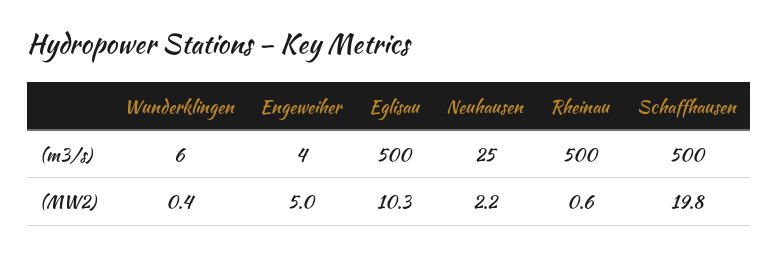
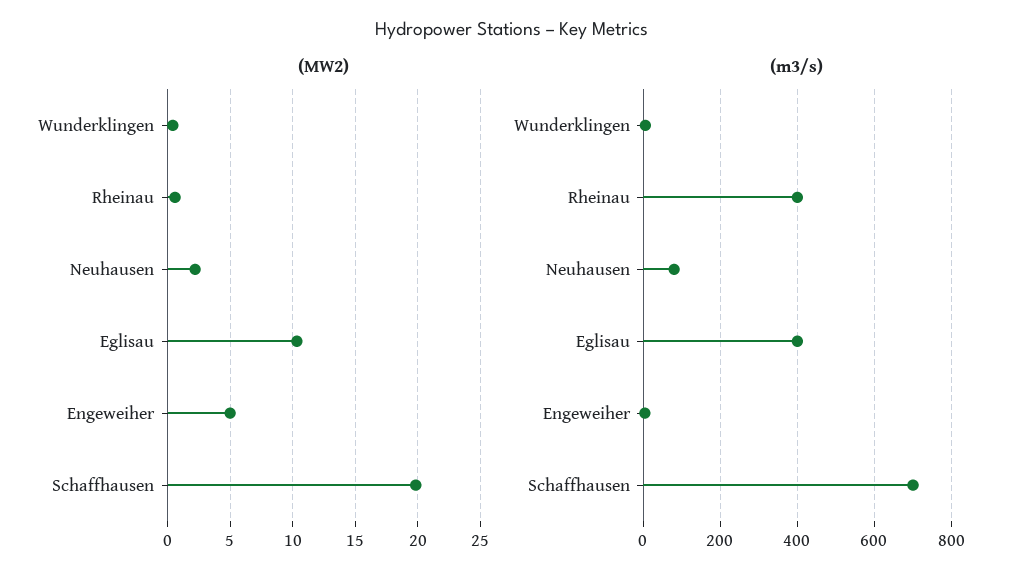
(m3/s), Eglisau: 500 -> 400
(m3/s), Neuhausen: 25 -> 80
(m3/s), Rheinau: 500 -> 400
(m3/s), Schaffhausen: 500 -> 700

